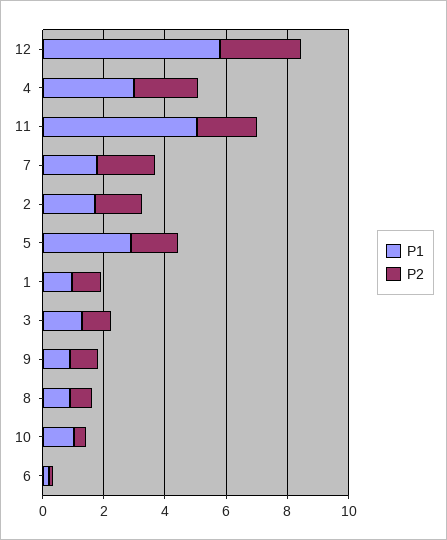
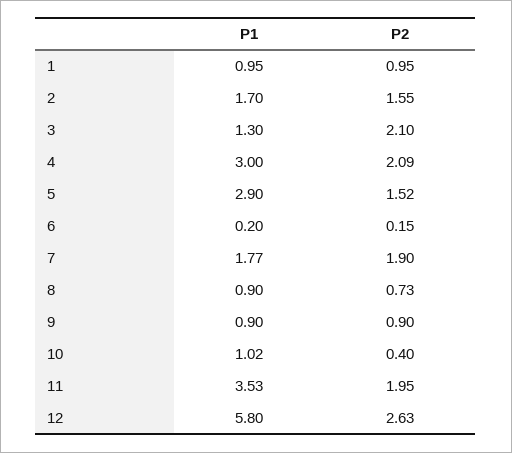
P1, 11: 5 -> 3.53
P2, 3: 1 -> 2.1

